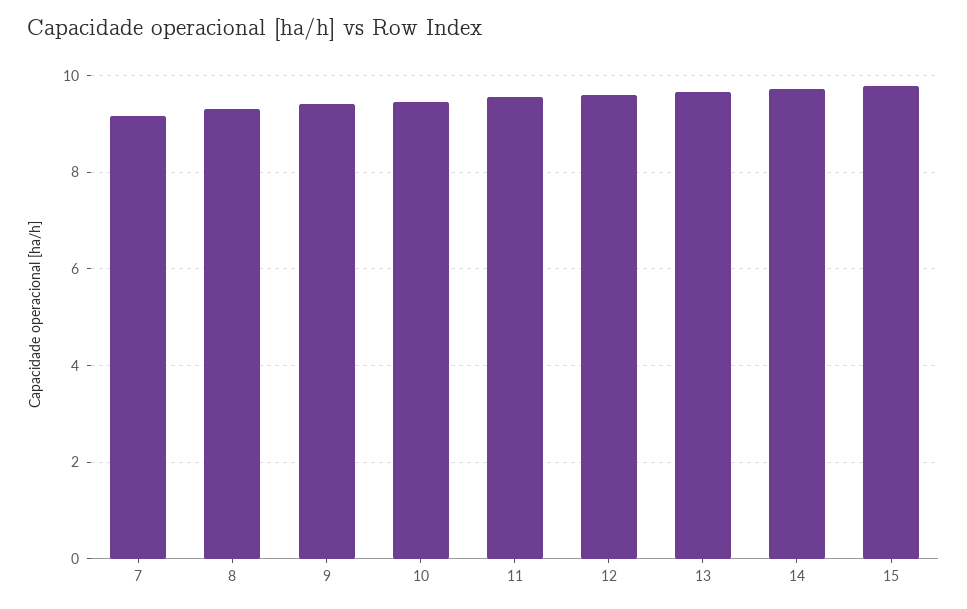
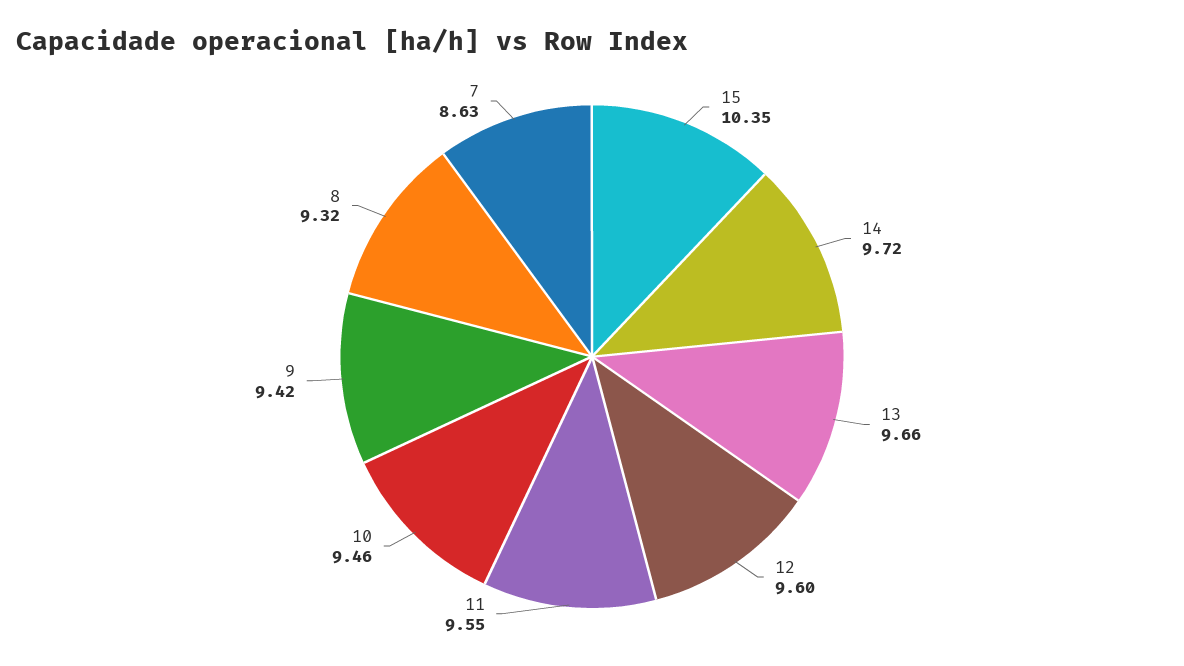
7: 9.2 -> 8.63
15: 9.8 -> 10.35

